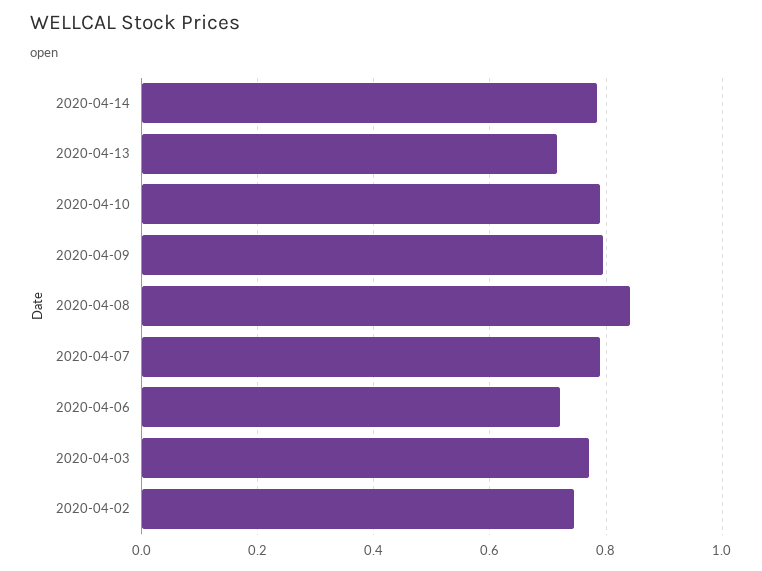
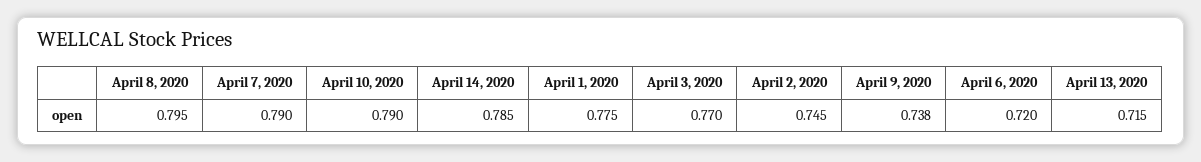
2020-04-09: 0.8 -> 0.738
2020-04-08: 0.84 -> 0.795
April 1, 2020: none -> 0.775

